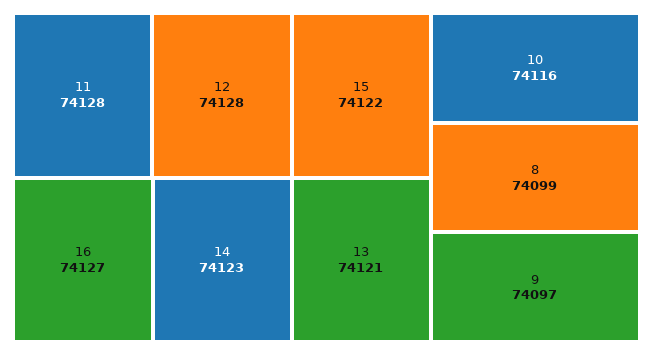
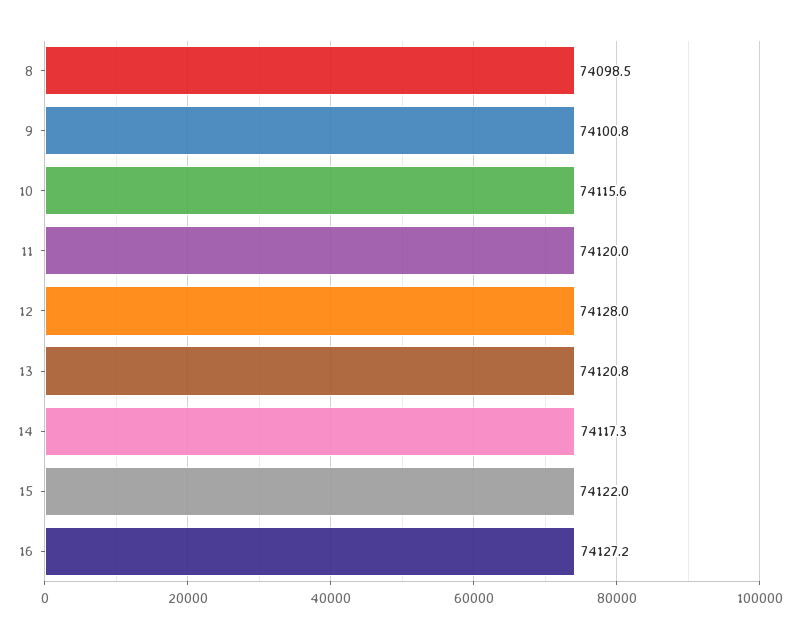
11: 74128 -> 74120
14: 74123 -> 74117.3
9: 74097 -> 74100.8

